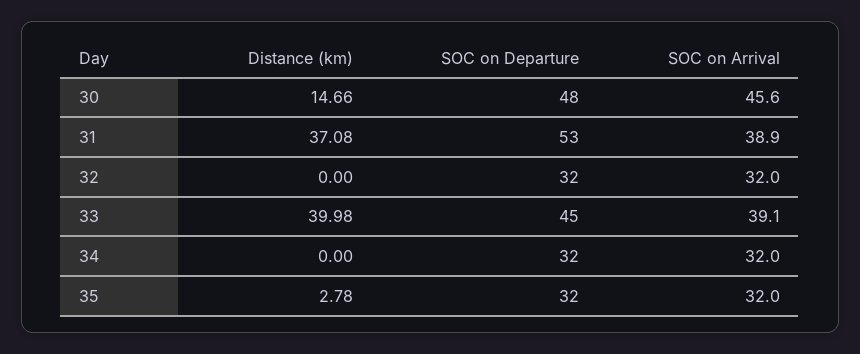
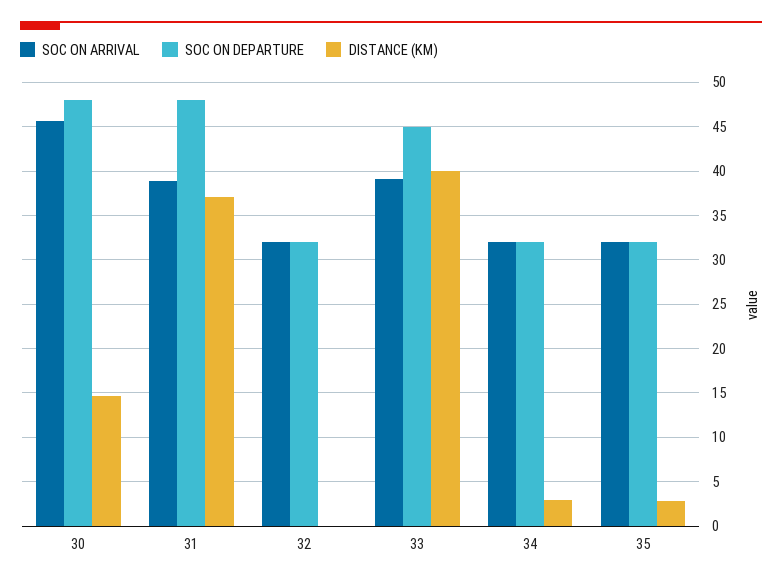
SOC on Departure, 31: 53 -> 48
Distance (km), 34: 0 -> 3

